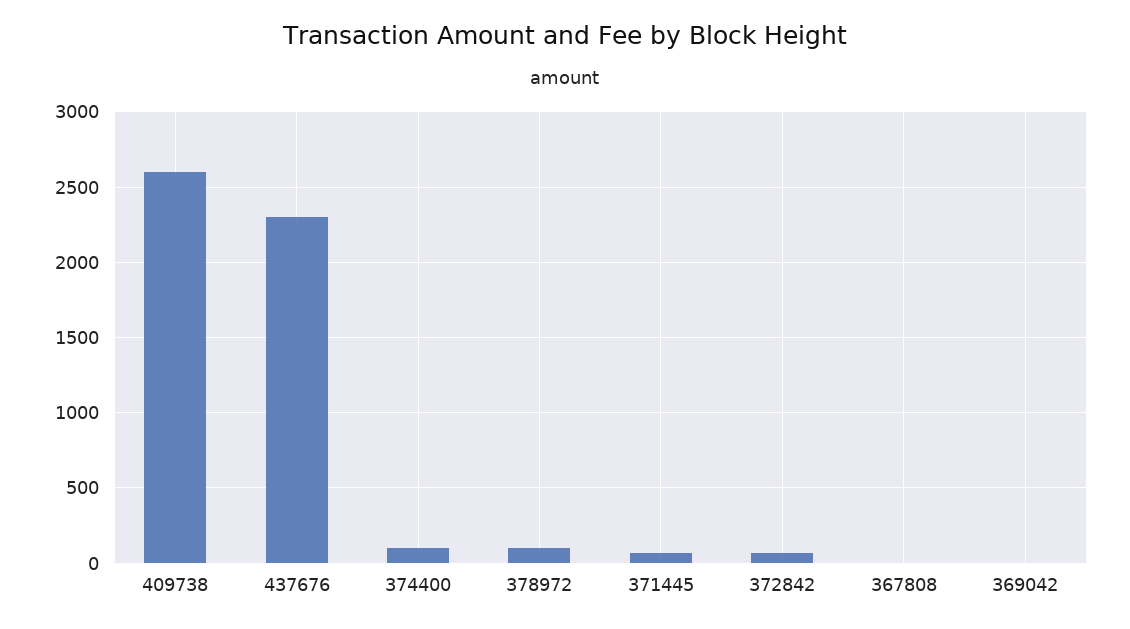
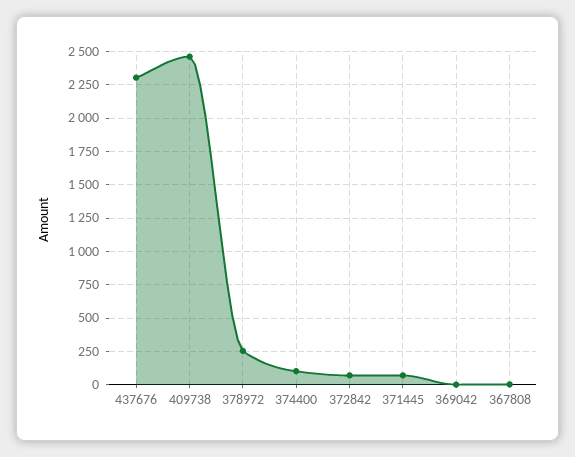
409738: 2600 -> 2450
378972: 100 -> 250

